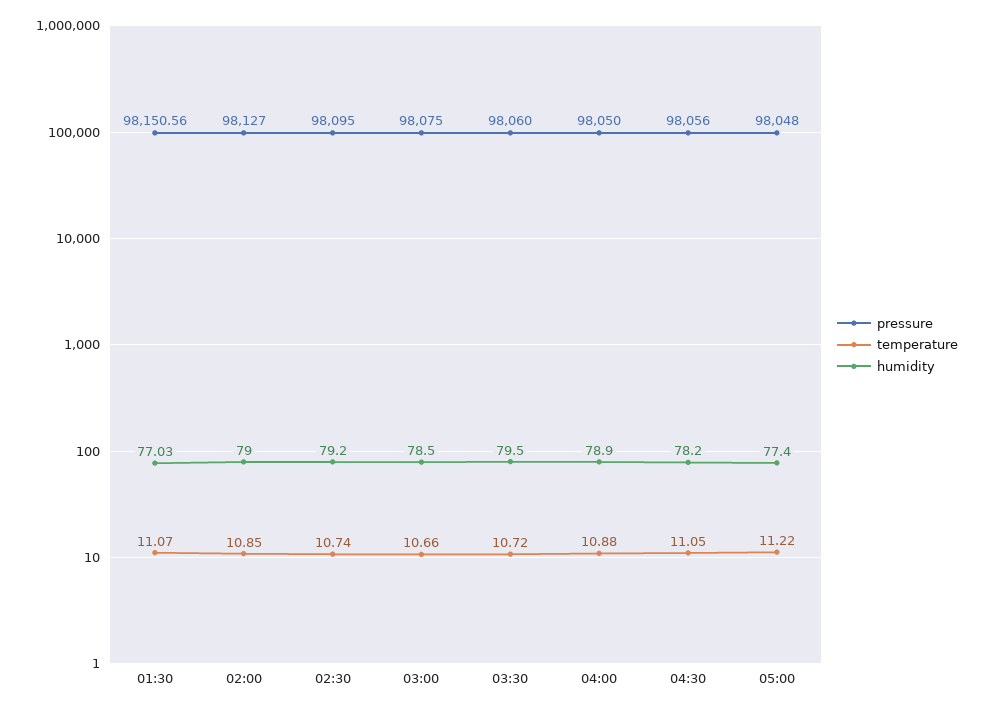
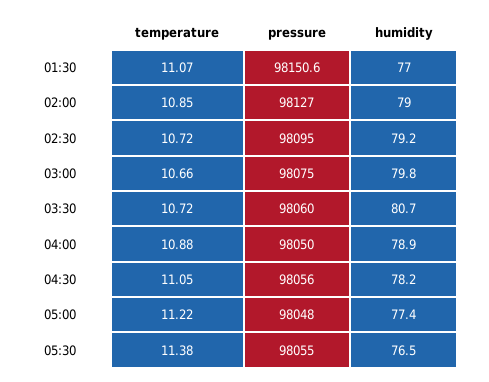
temperature, 02:30: 10.74 -> 10.72
humidity, 03:00: 78.5 -> 79.8
humidity, 03:30: 79.5 -> 80.7
temperature, 05:30: none -> 11.38
pressure, 05:30: none -> 98055
humidity, 05:30: none -> 76.5

